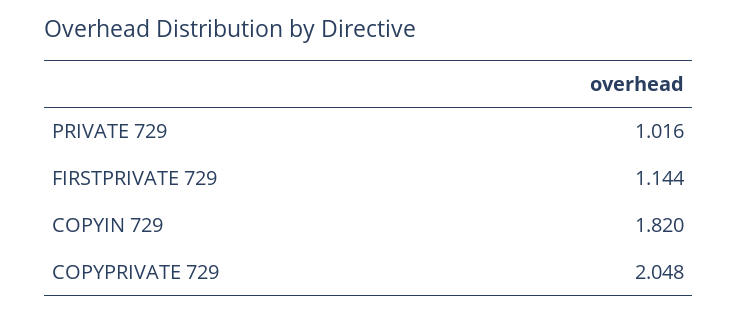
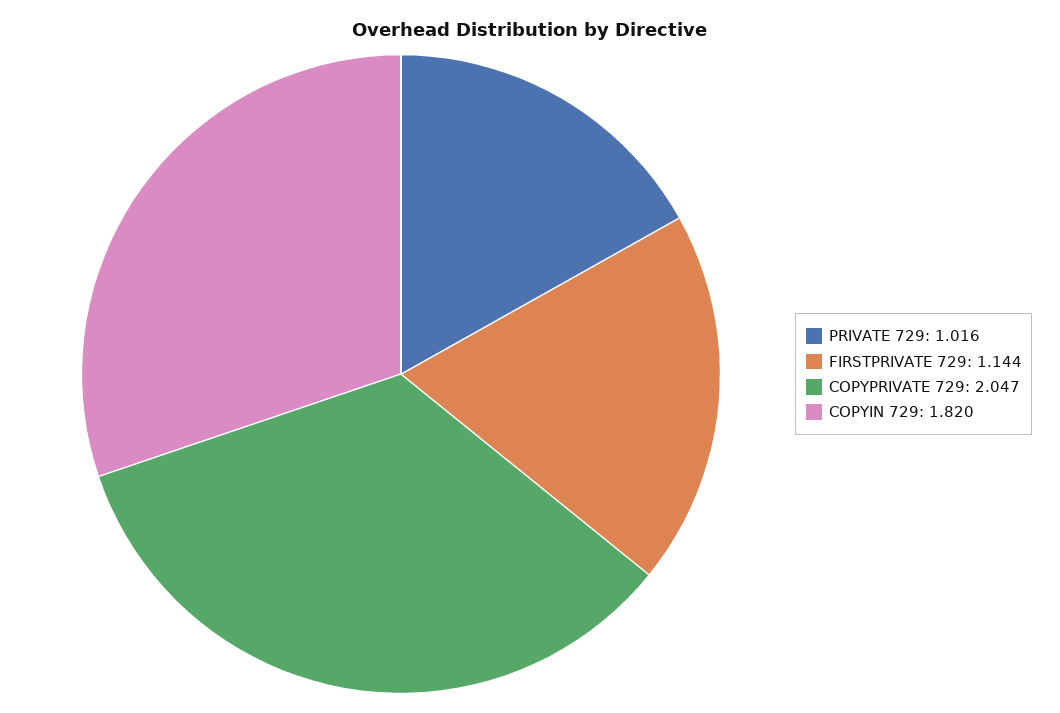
COPYPRIVATE 729: 2.048 -> 2.047

